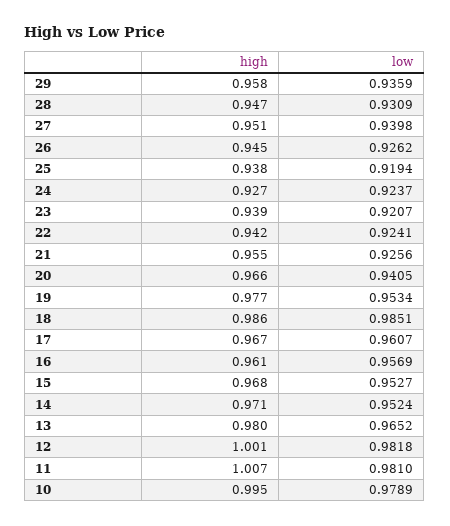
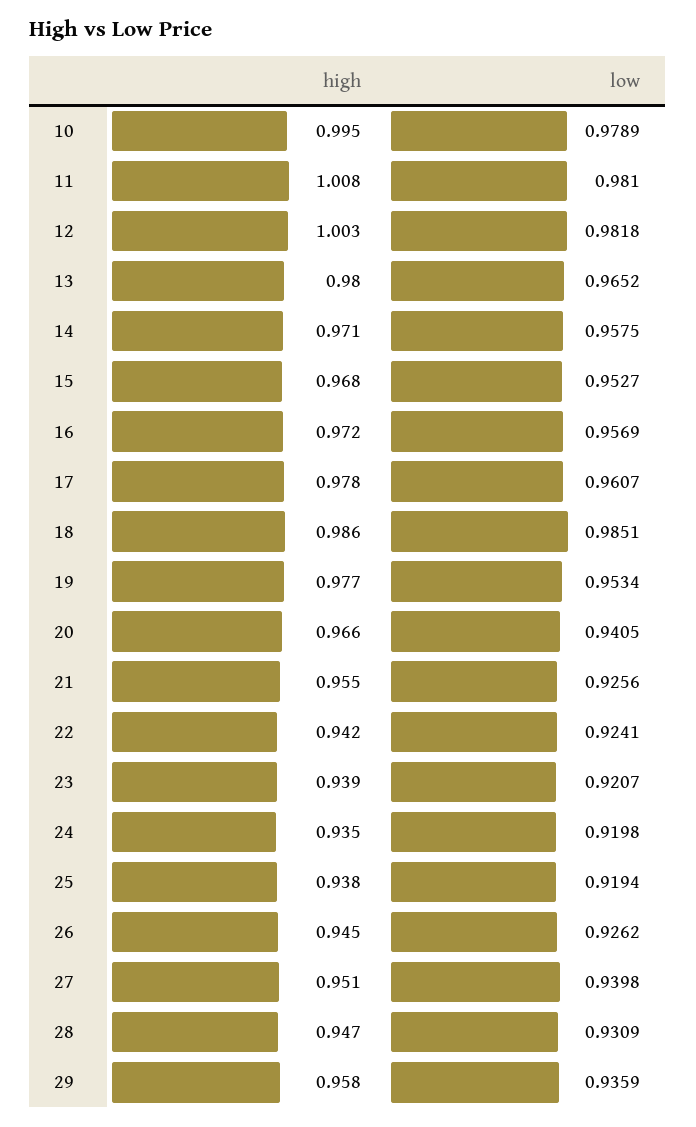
high, 24: 0.927 -> 0.935
low, 24: 0.9237 -> 0.9198
high, 17: 0.967 -> 0.978
high, 16: 0.961 -> 0.972
low, 14: 0.9524 -> 0.9575
high, 12: 1.001 -> 1.003
high, 11: 1.007 -> 1.008

